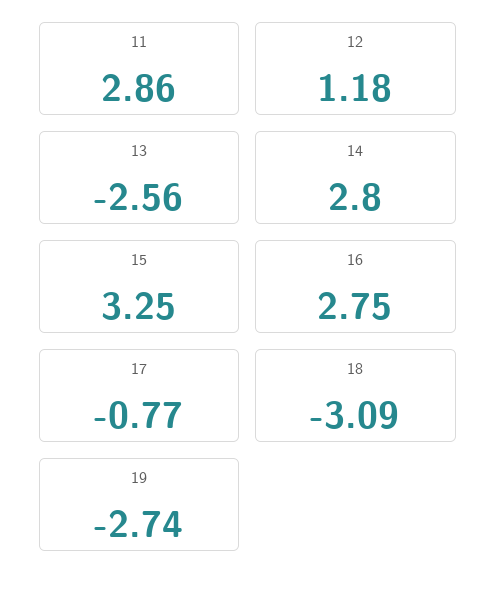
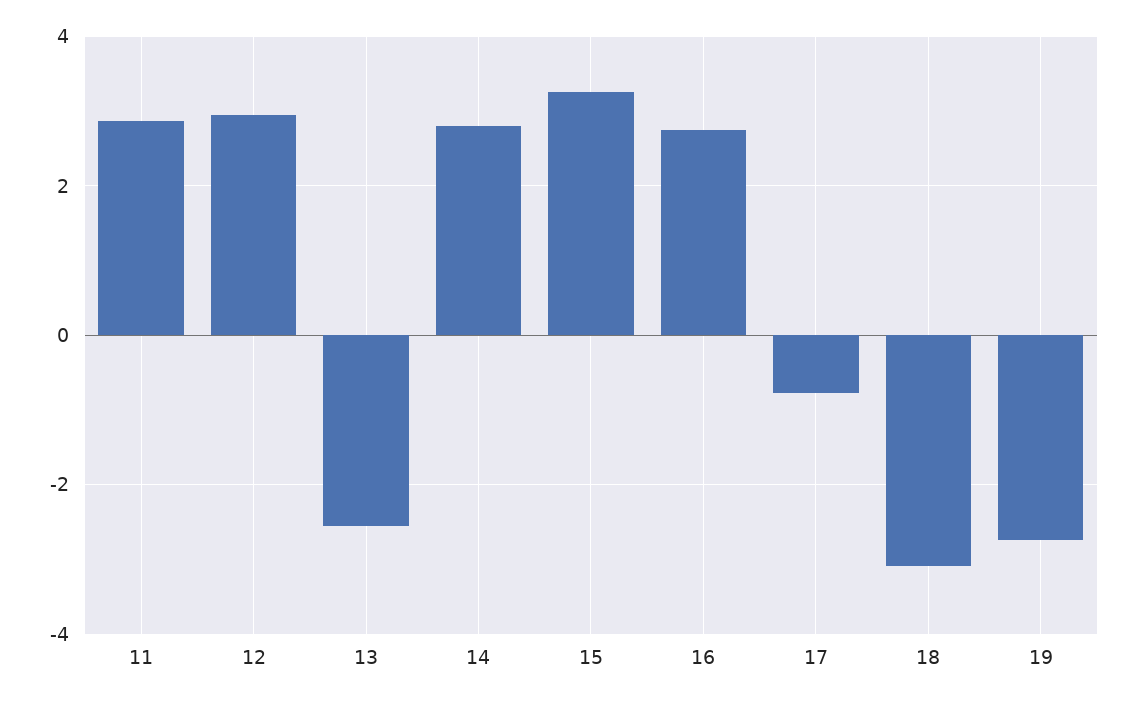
12: 1.18 -> 3

